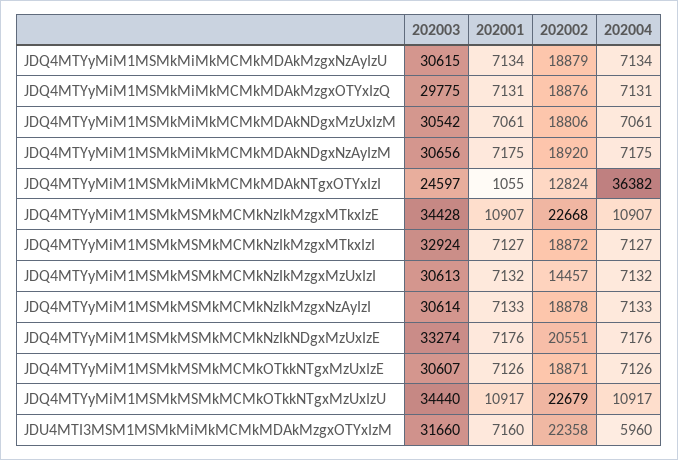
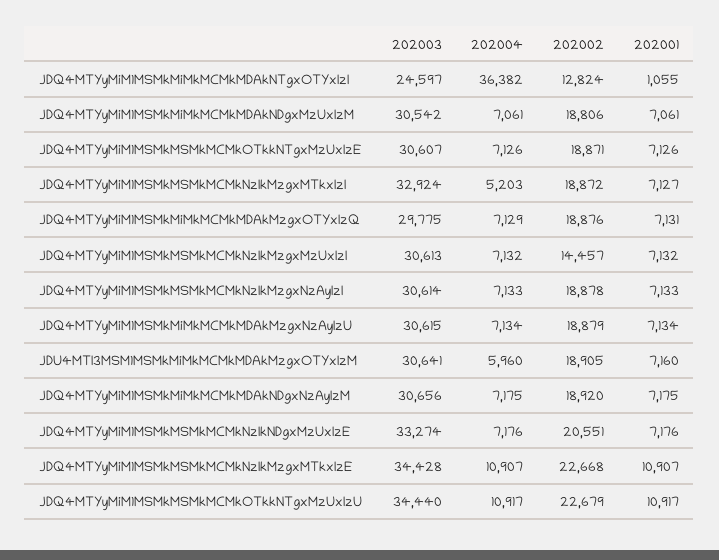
202004, JDQ4MTYyMiM1MSMkMiMkMCMkMDAkMzgxOTYxIzQ: 7131 -> 7129
202004, JDQ4MTYyMiM1MSMkMSMkMCMkNzIkMzgxMTkxIzI: 7127 -> 5203
202003, JDU4MTI3MSM1MSMkMiMkMCMkMDAkMzgxOTYxIzM: 31660 -> 30641
202002, JDU4MTI3MSM1MSMkMiMkMCMkMDAkMzgxOTYxIzM: 22358 -> 18905

